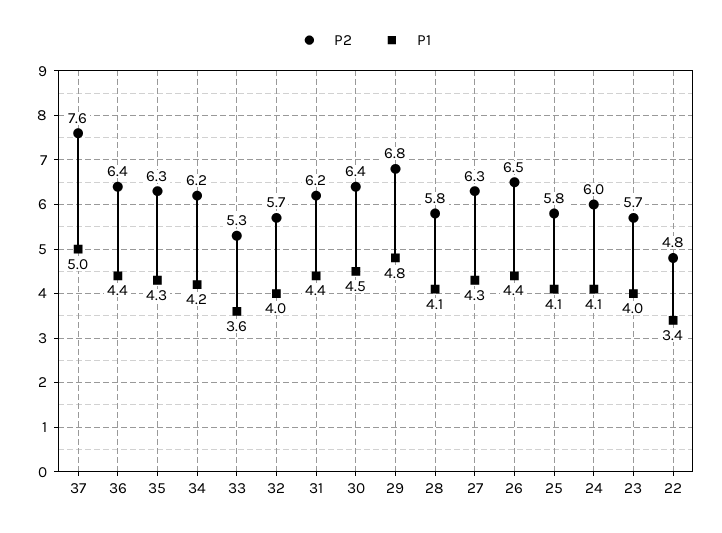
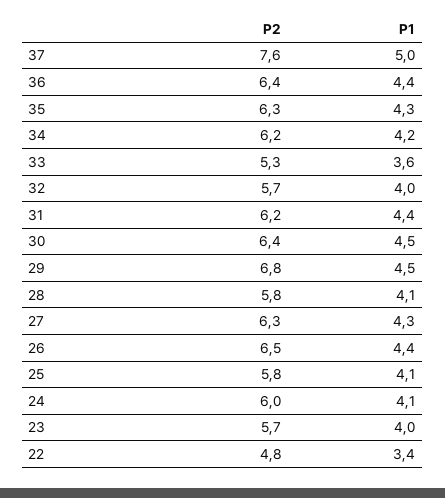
P1, 29: 4.8 -> 4.5

